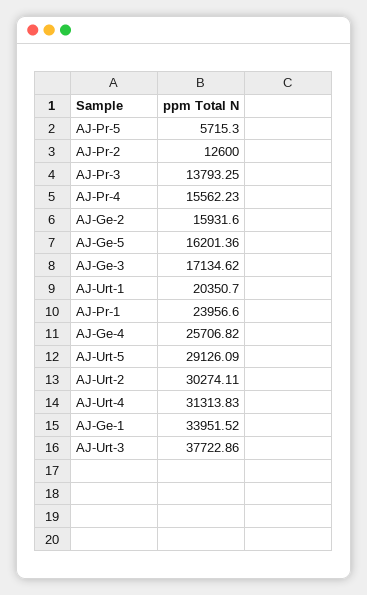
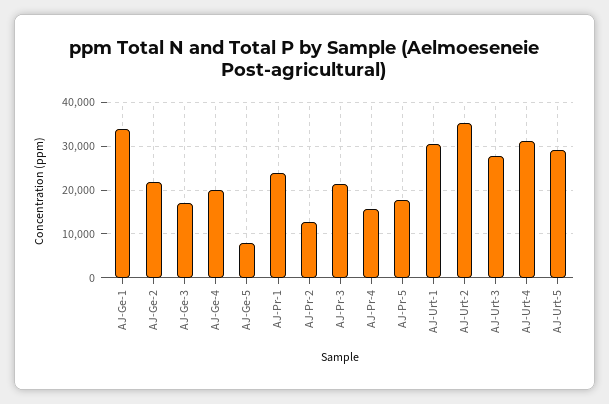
AJ-Pr-5: 5715.3 -> 18000
AJ-Pr-3: 13793.25 -> 22000
AJ-Ge-2: 15931.6 -> 22000
AJ-Ge-5: 16201.36 -> 8000
AJ-Urt-1: 20350.7 -> 30000
AJ-Ge-4: 25706.82 -> 20000
AJ-Urt-2: 30274.11 -> 36000
AJ-Urt-3: 37722.86 -> 28000

